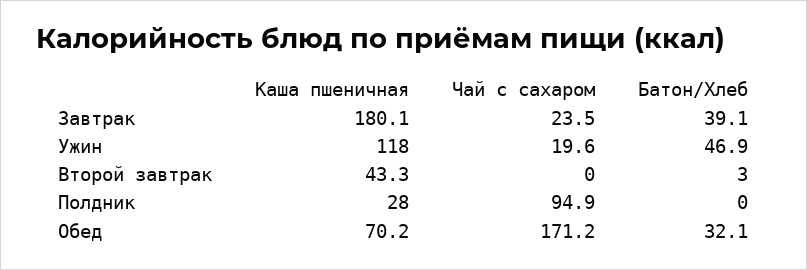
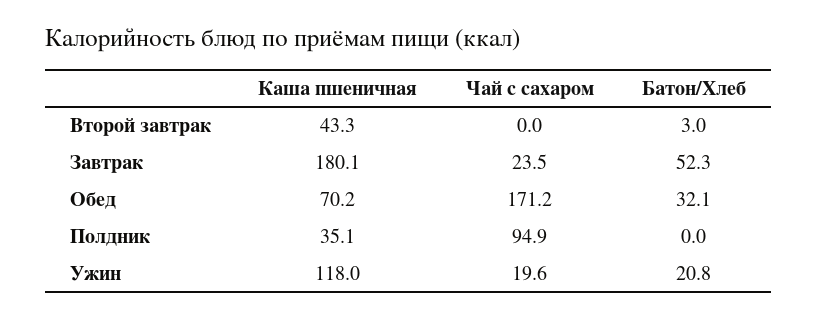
Батон/Хлеб, Завтрак: 39.1 -> 52.3
Батон/Хлеб, Ужин: 46.9 -> 20.8
Каша пшеничная, Полдник: 28 -> 35.1

